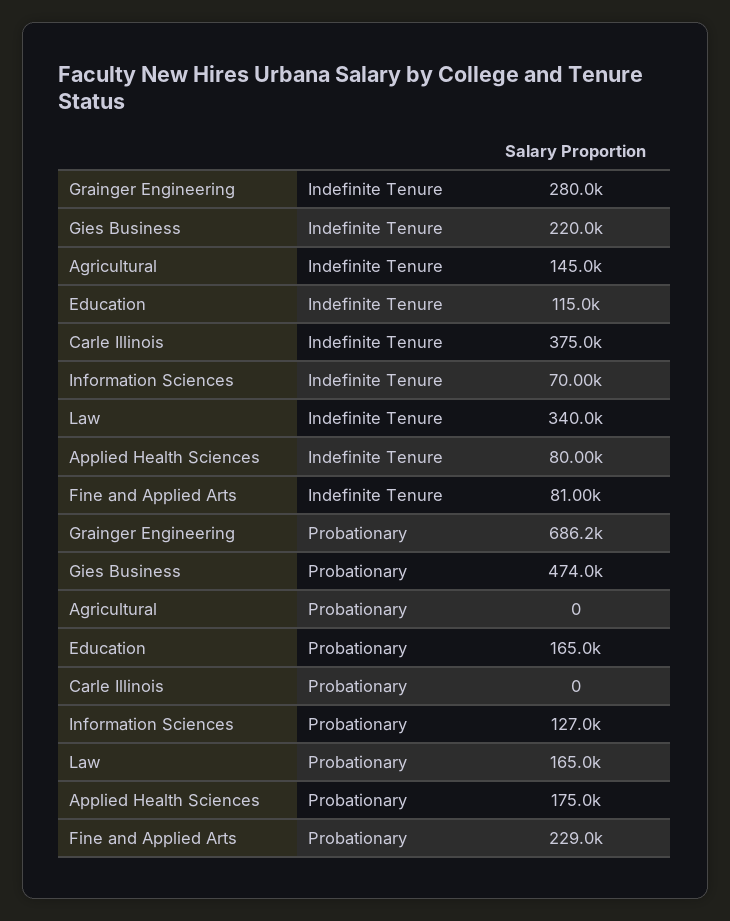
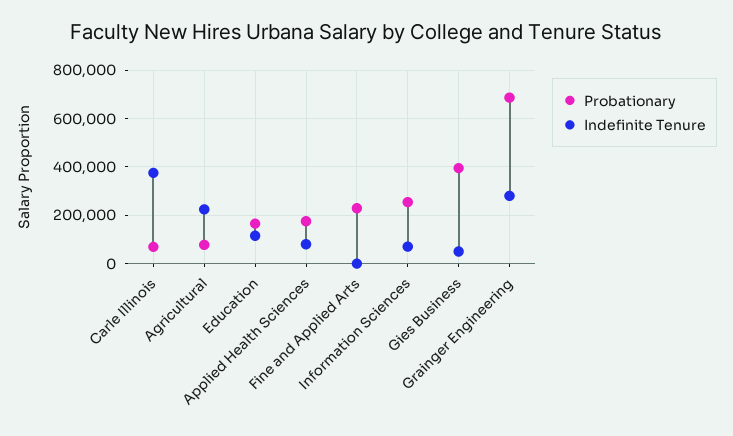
Indefinite Tenure, Gies Business: 220000 -> 50000
Indefinite Tenure, Agricultural: 145000 -> 225000
Indefinite Tenure, Law: 340000 -> none
Indefinite Tenure, Fine and Applied Arts: 81000 -> 0
Probationary, Gies Business: 474000 -> 400000
Probationary, Agricultural: 0 -> 75000
Probationary, Carle Illinois: 0 -> 75000
Probationary, Information Sciences: 127000 -> 250000
Probationary, Law: 165000 -> none

